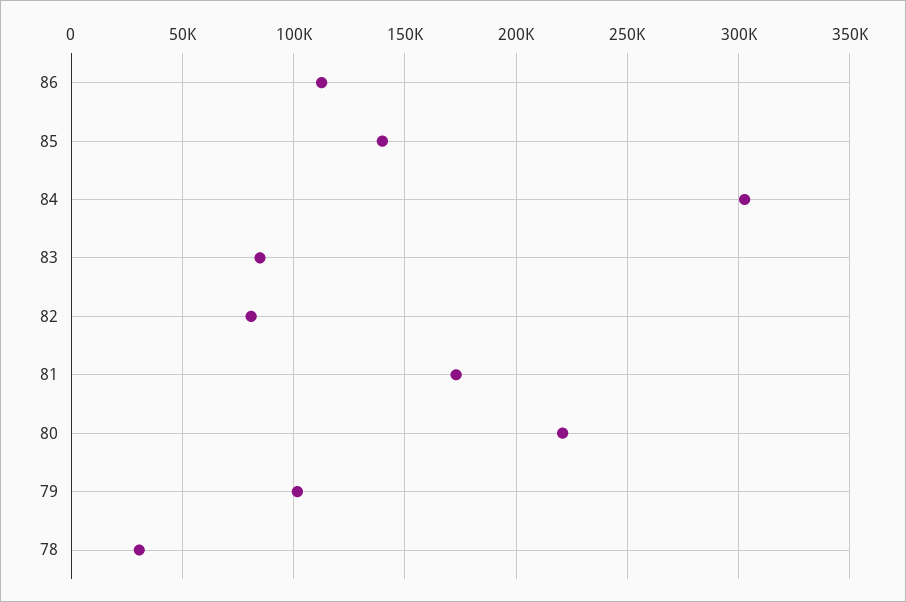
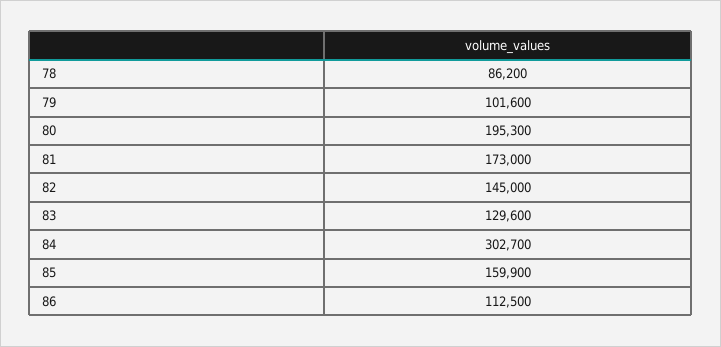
85: 140000 -> 159900
83: 85000 -> 129600
82: 80000 -> 145000
80: 220000 -> 195300
78: 30000 -> 86200

